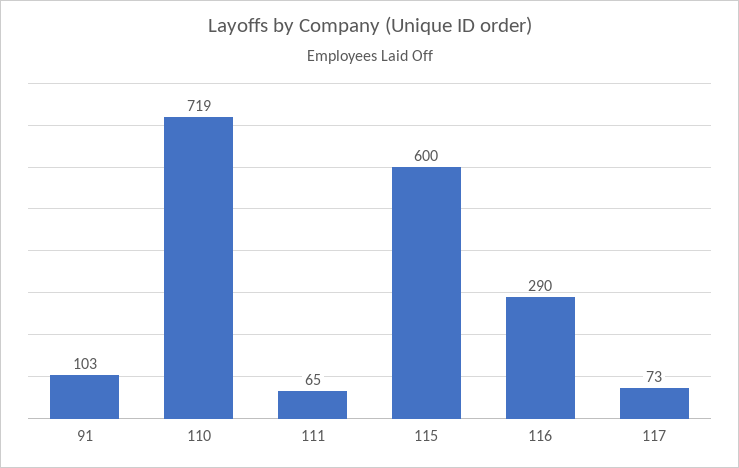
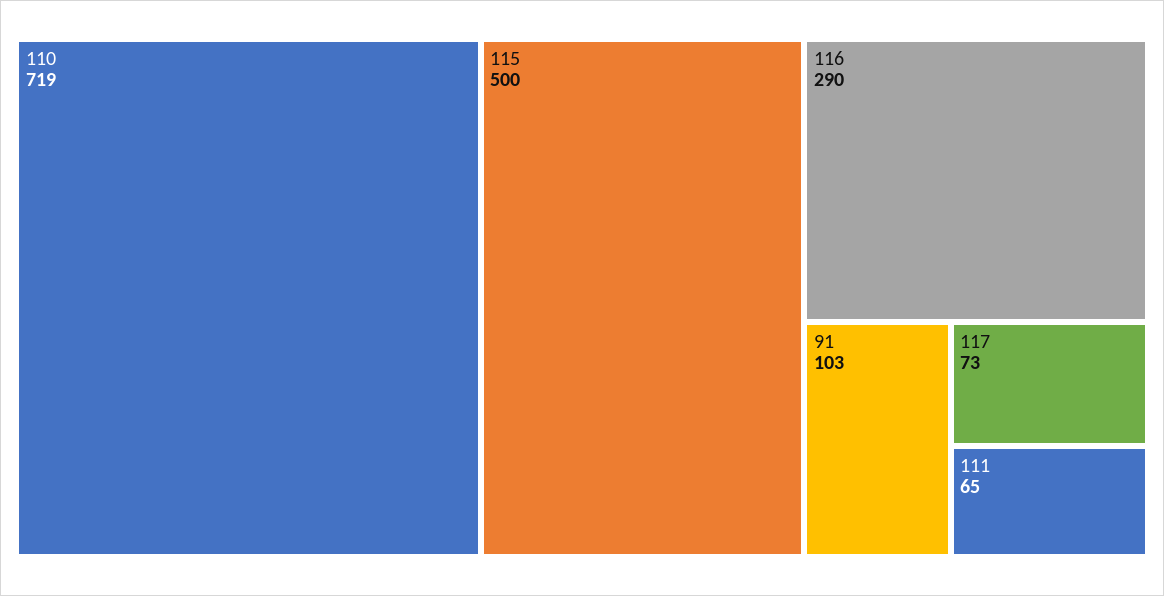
115: 600 -> 500

